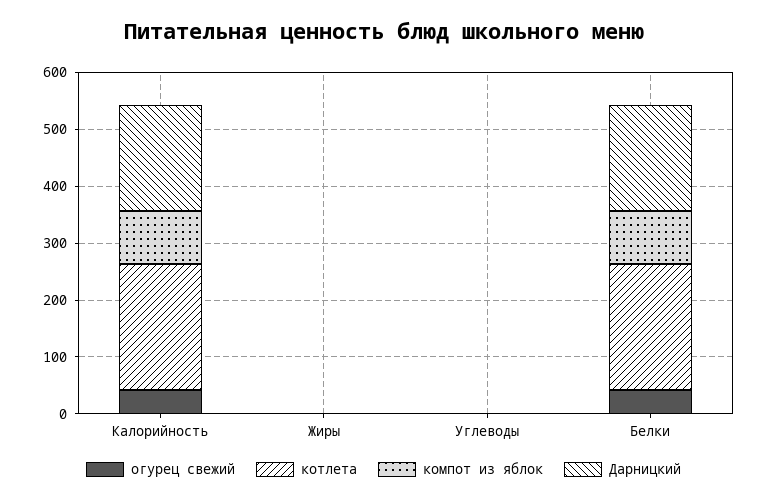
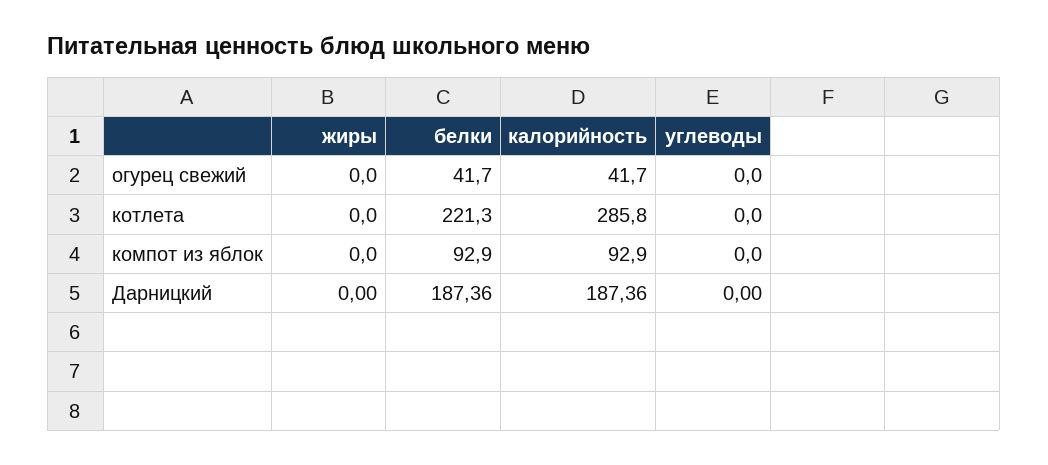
котлета, Калорийность: 220 -> 285.8

